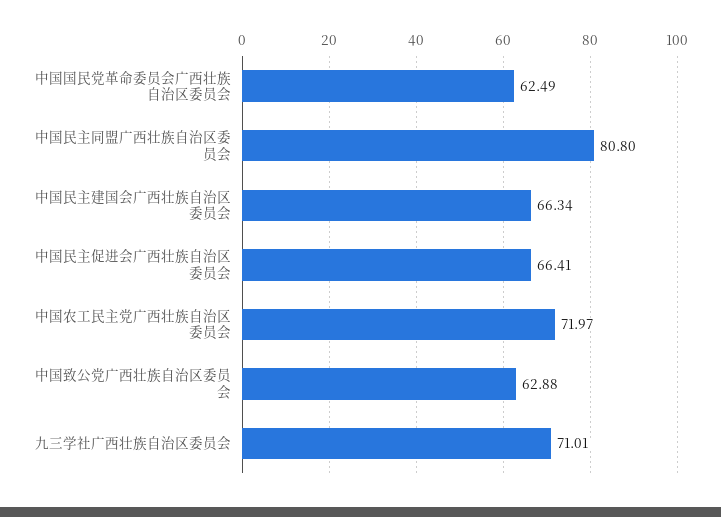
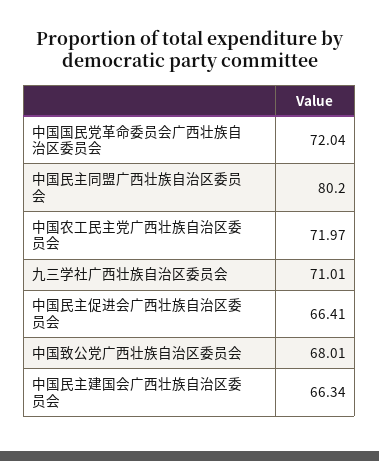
中国国民党革命委员会广西壮族自治区委员会: 62.49 -> 72.04
中国民主同盟广西壮族自治区委员会: 80.8 -> 80.2
中国致公党广西壮族自治区委员会: 62.88 -> 68.01

